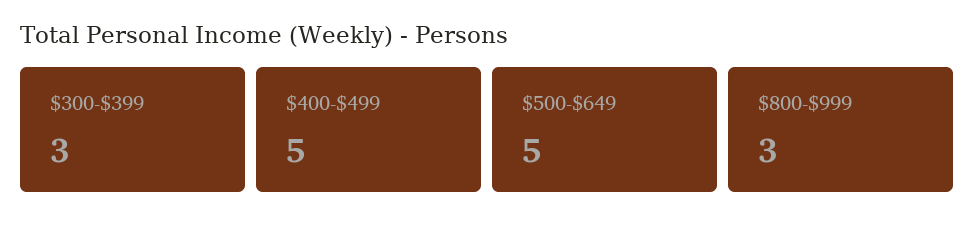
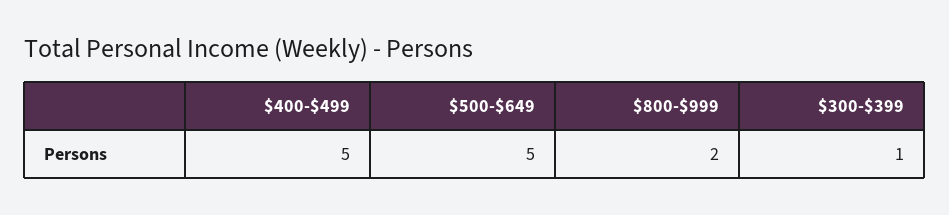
$300-$399: 3 -> 1
$800-$999: 3 -> 2

